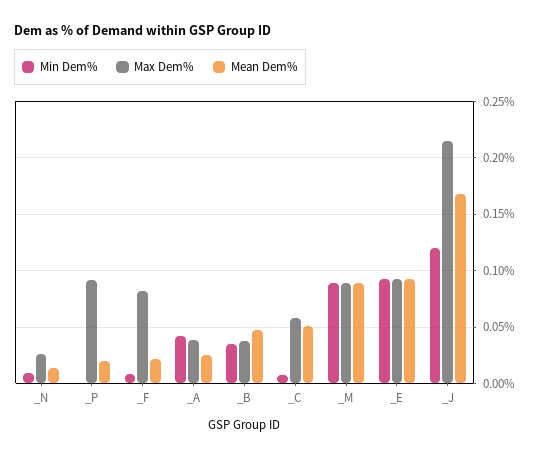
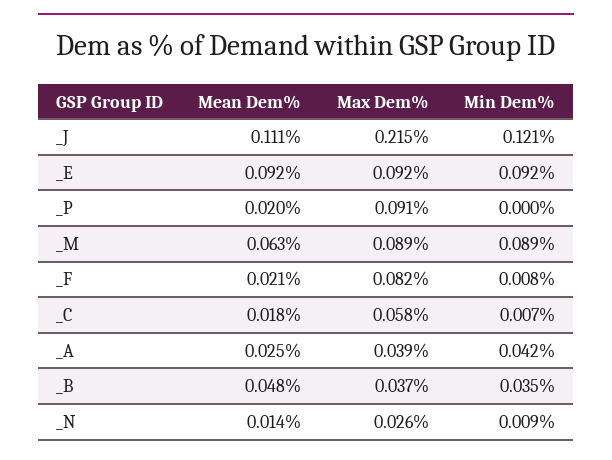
Mean Dem%, _C: 0.05 -> 0.018
Mean Dem%, _M: 0.09 -> 0.063
Mean Dem%, _J: 0.17 -> 0.111

